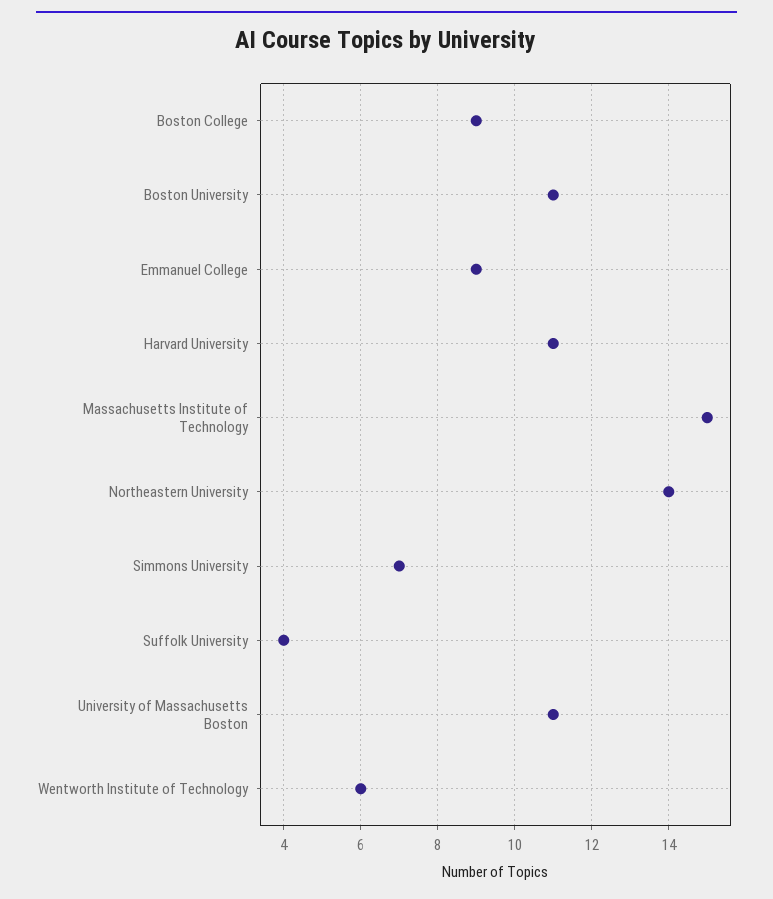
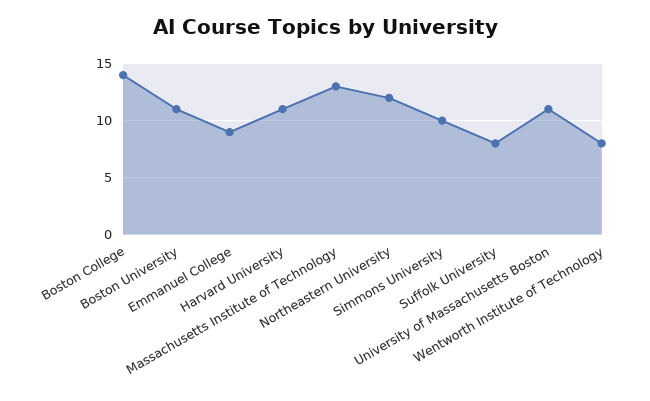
Boston College: 9 -> 14
Massachusetts Institute of Technology: 15 -> 13
Northeastern University: 14 -> 12
Simmons University: 7 -> 10
Suffolk University: 4 -> 8
Wentworth Institute of Technology: 6 -> 8

